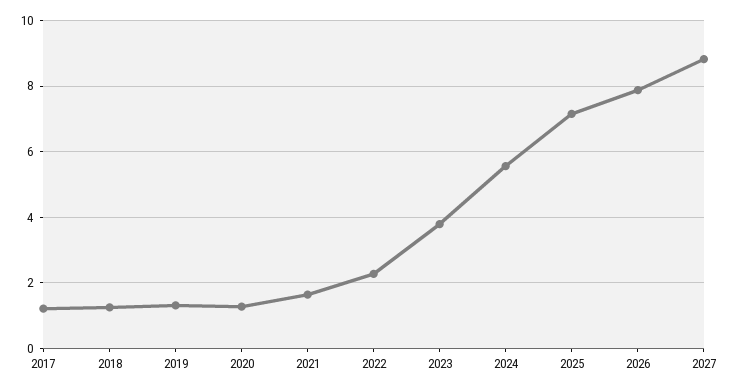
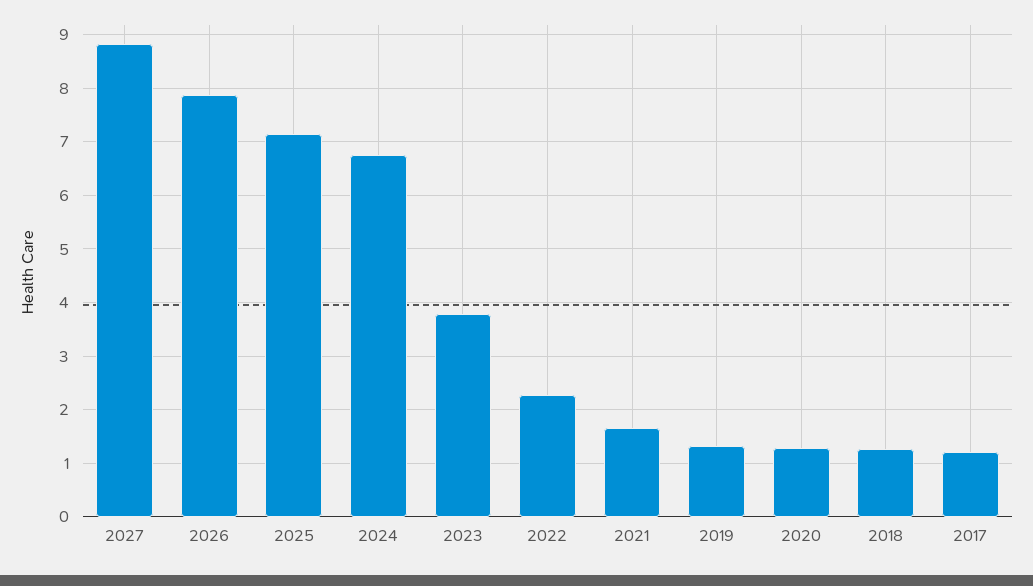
2024: 5.6 -> 6.8

